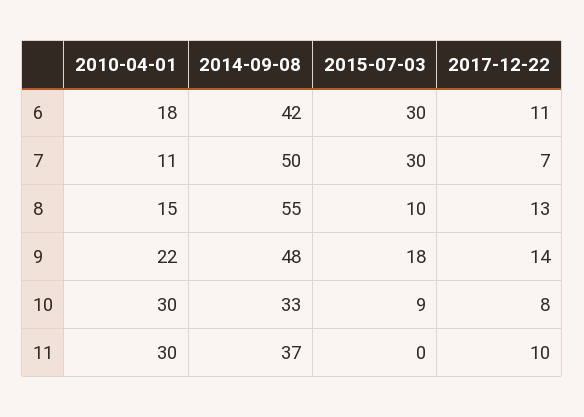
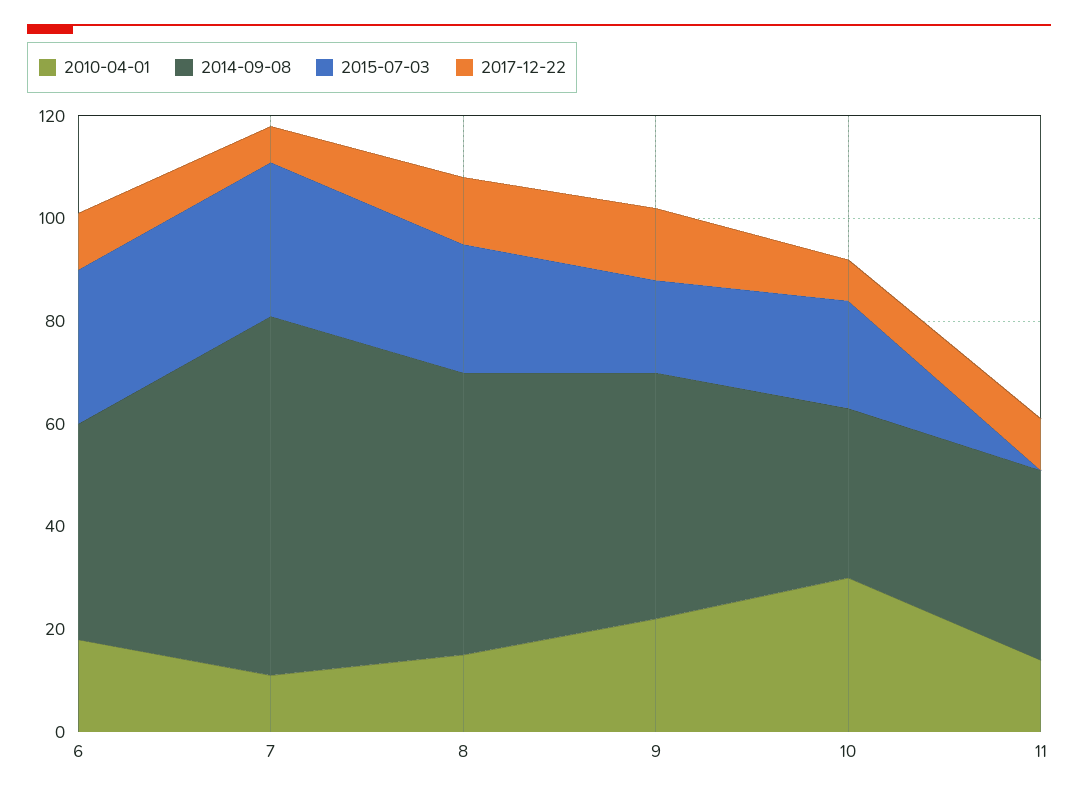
2014-09-08, 7: 50 -> 70
2015-07-03, 8: 10 -> 25
2015-07-03, 10: 9 -> 20
2010-04-01, 11: 30 -> 15

